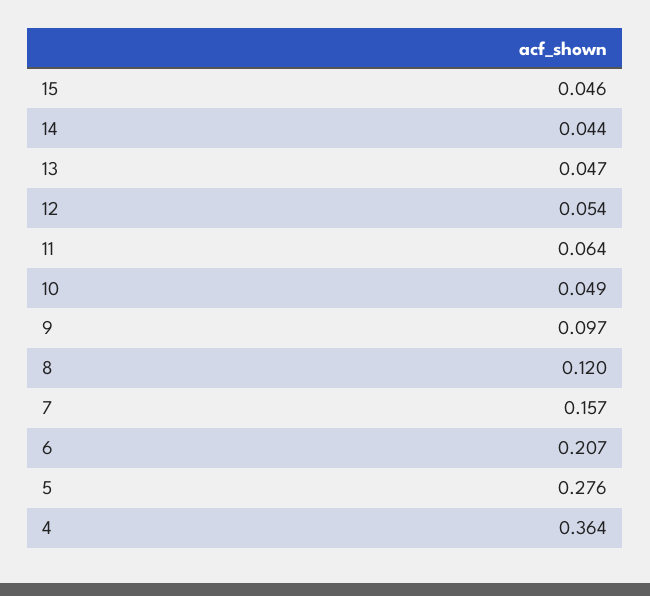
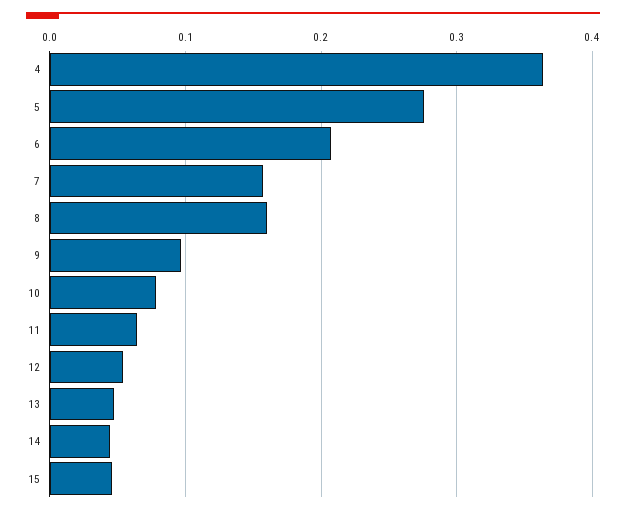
10: 0.049 -> 0.08
8: 0.12 -> 0.16

